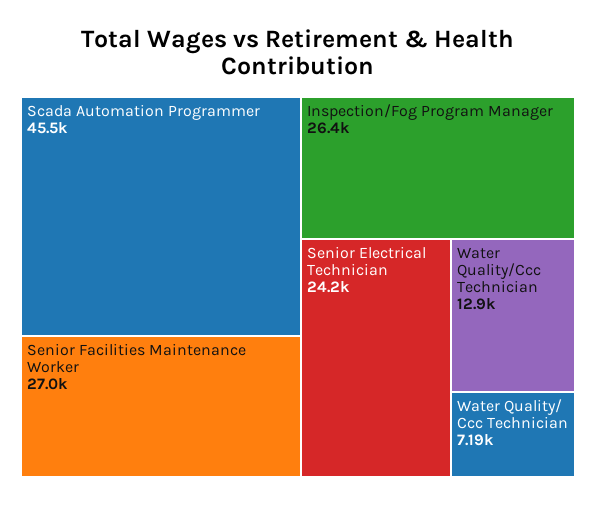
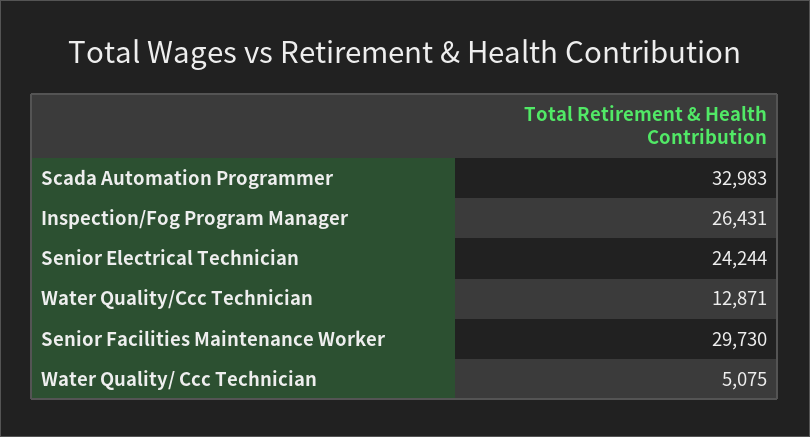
Scada Automation Programmer: 45500 -> 32983
Senior Facilities Maintenance Worker: 27000 -> 29730
Water Quality/ Ccc Technician: 7190 -> 5075

